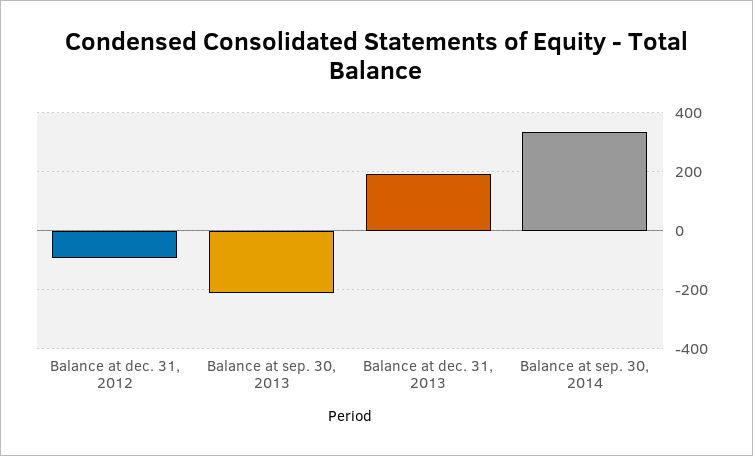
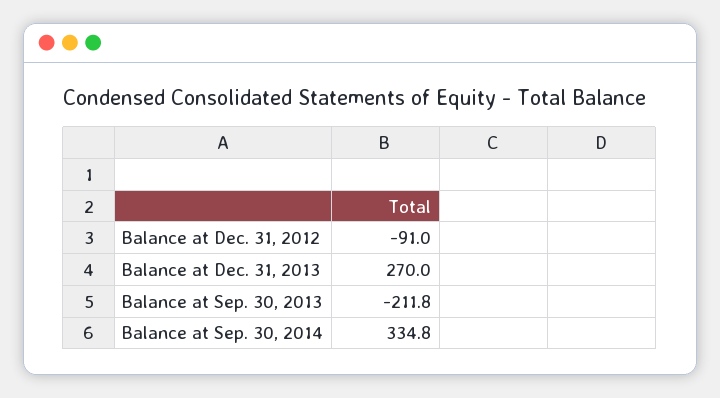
Balance at dec. 31, 2013: 200 -> 270

